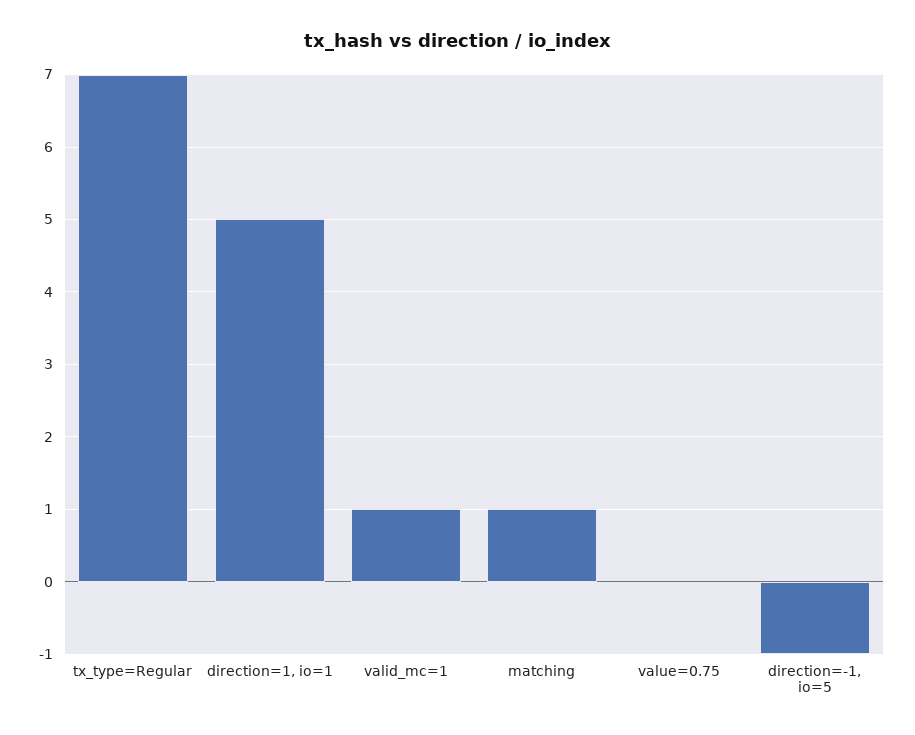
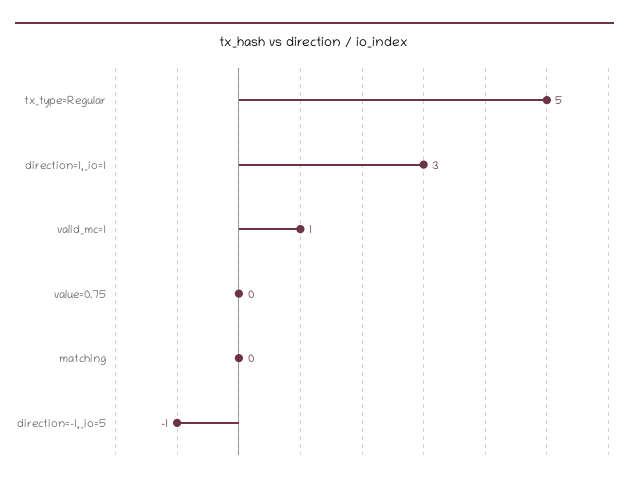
tx_type=Regular: 7 -> 5
direction=1, io=1: 5 -> 3
matching: 1 -> 0

